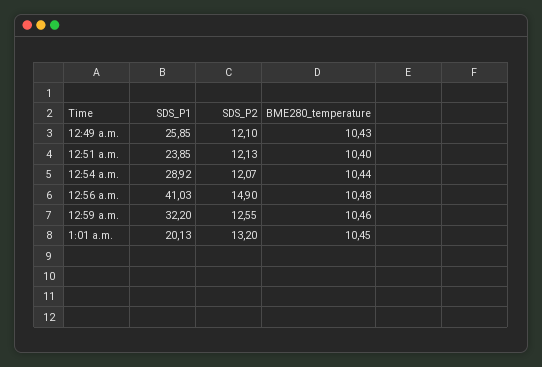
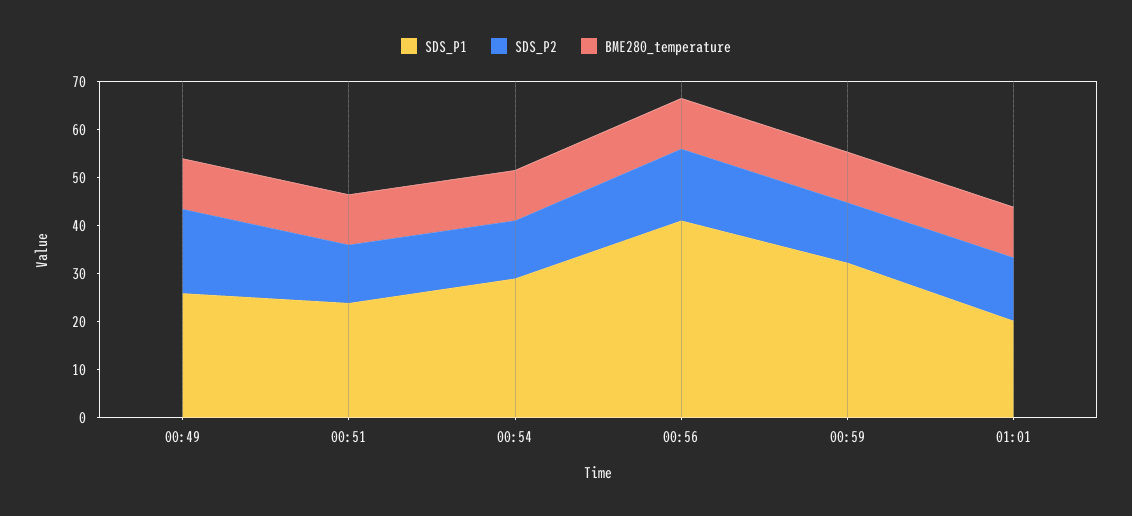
SDS_P2, 12:49 a.m.: 12.1 -> 18

